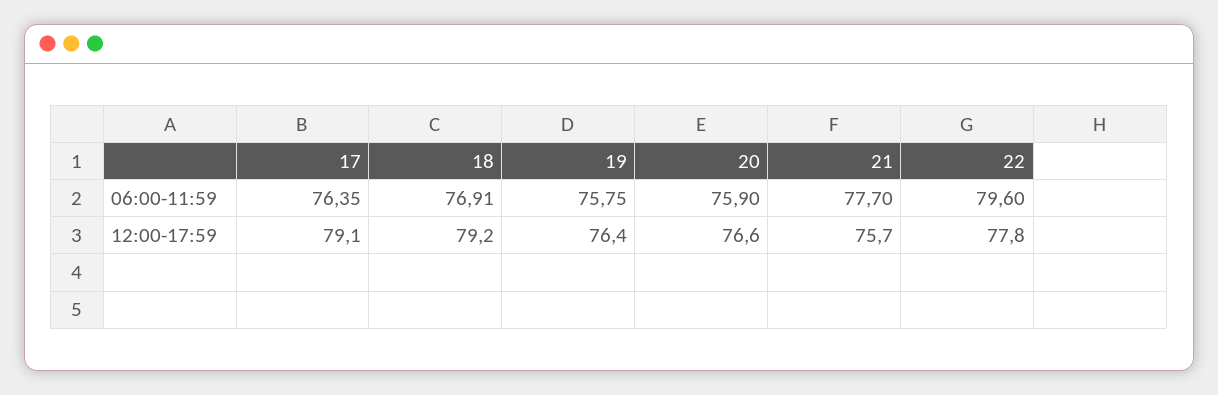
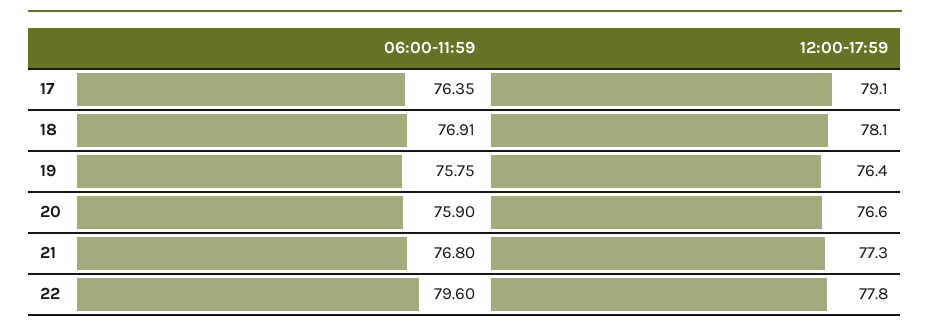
21, 06:00-11:59: 77.7 -> 76.8
18, 12:00-17:59: 79.2 -> 78.1
21, 12:00-17:59: 75.7 -> 77.3

